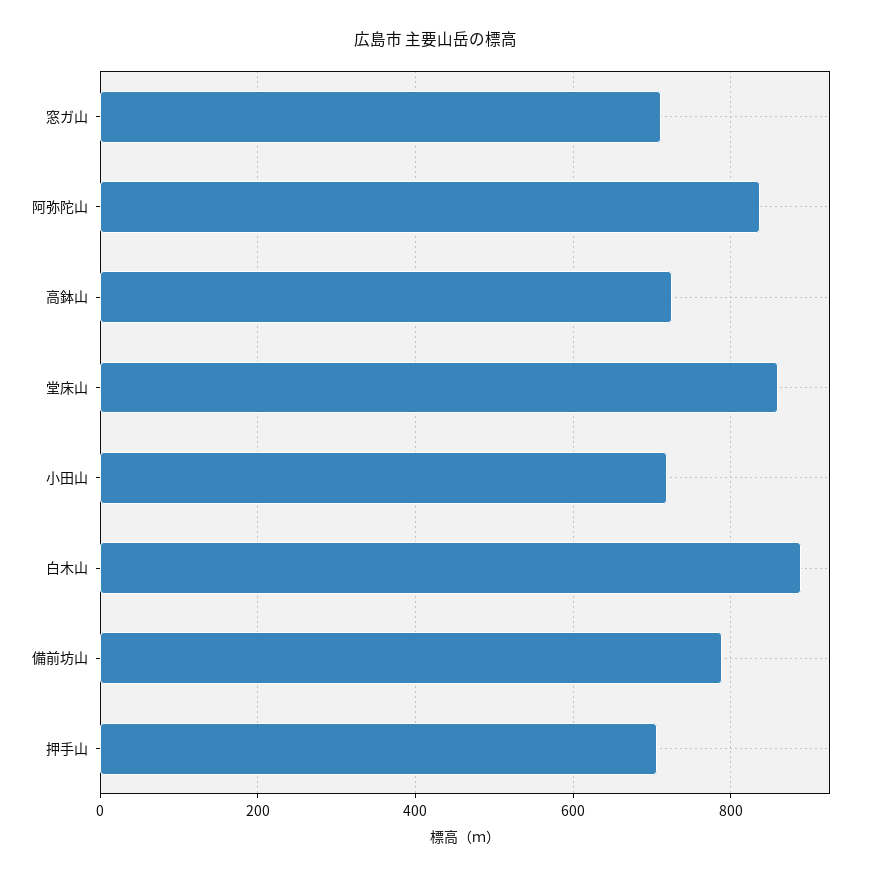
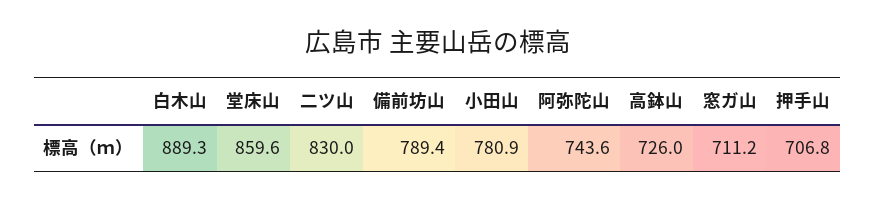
阿弥陀山: 840 -> 743.6
小田山: 720 -> 780.9
二ツ山: none -> 830

